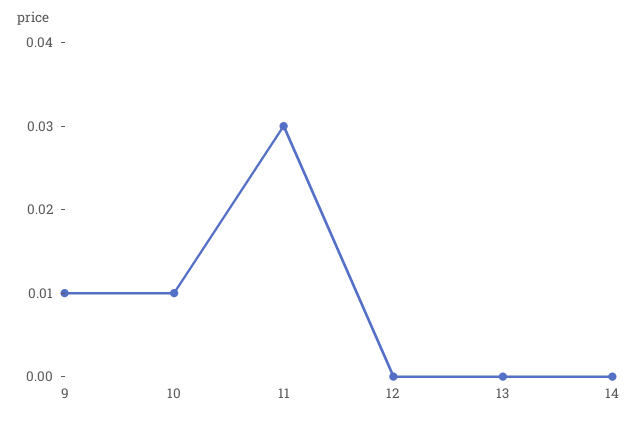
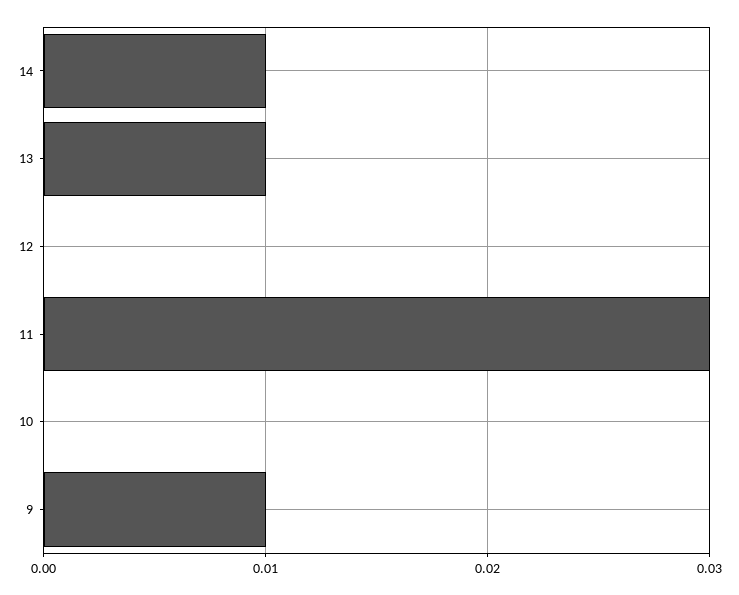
10: 0.01 -> 0
13: 0 -> 0.01
14: 0 -> 0.01

